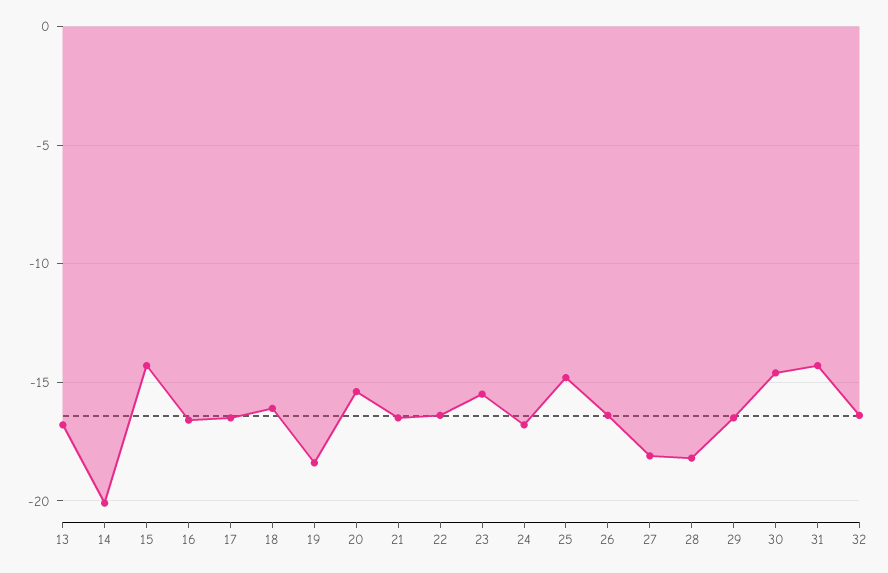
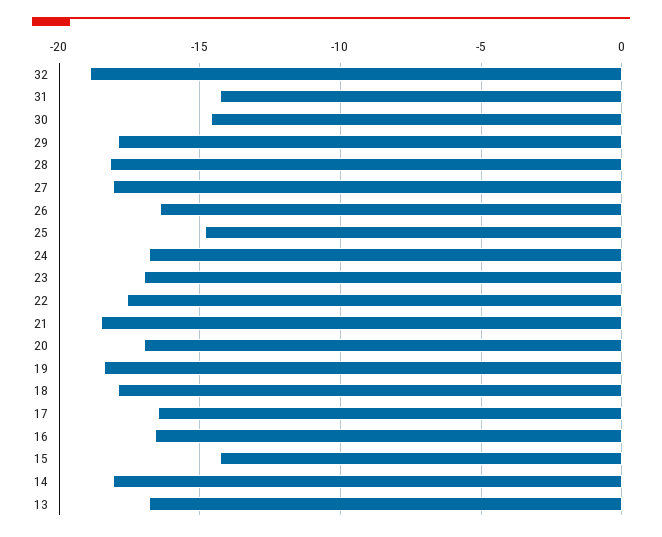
14: -20 -> -18
18: -16 -> -18
20: -15.5 -> -17
21: -16.5 -> -18.5
22: -16.5 -> -17.5
23: -15.5 -> -17
29: -16.5 -> -18
32: -16.5 -> -19

